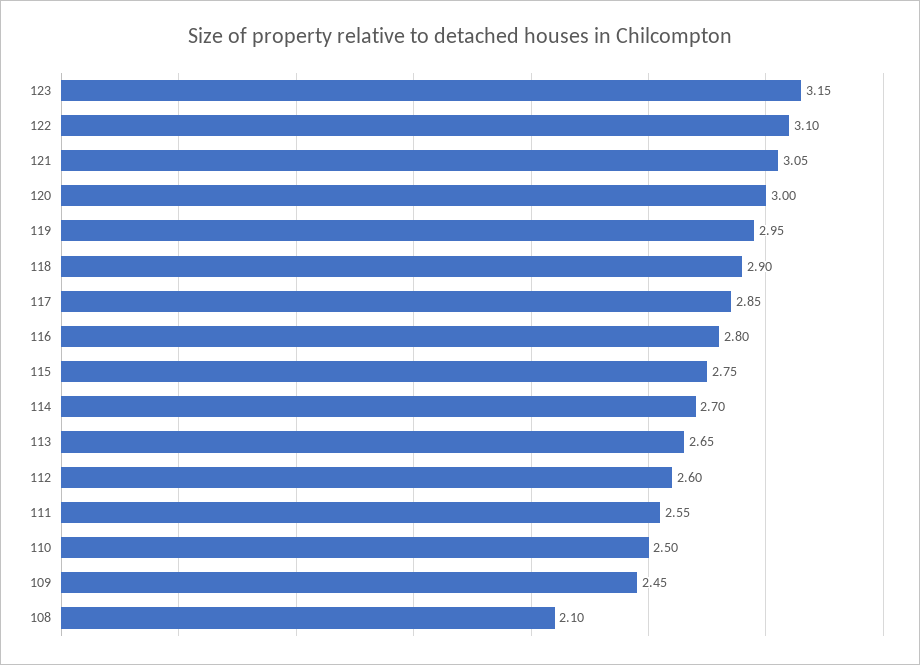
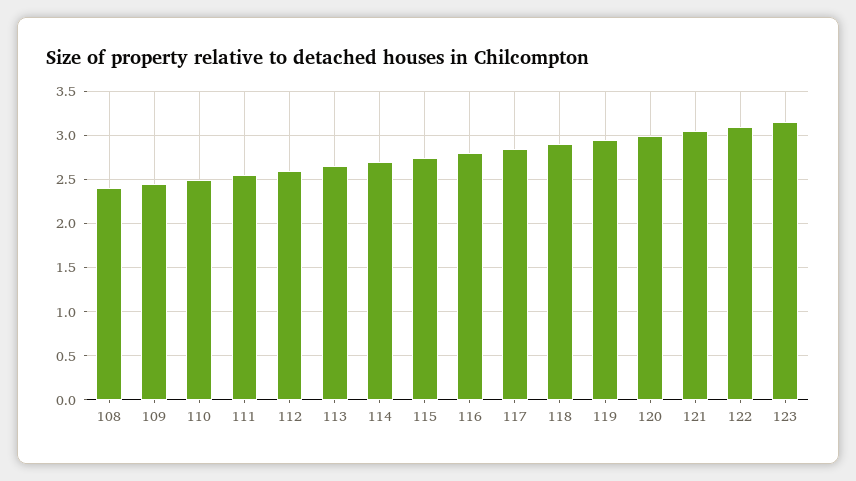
108: 2.1 -> 2.4

